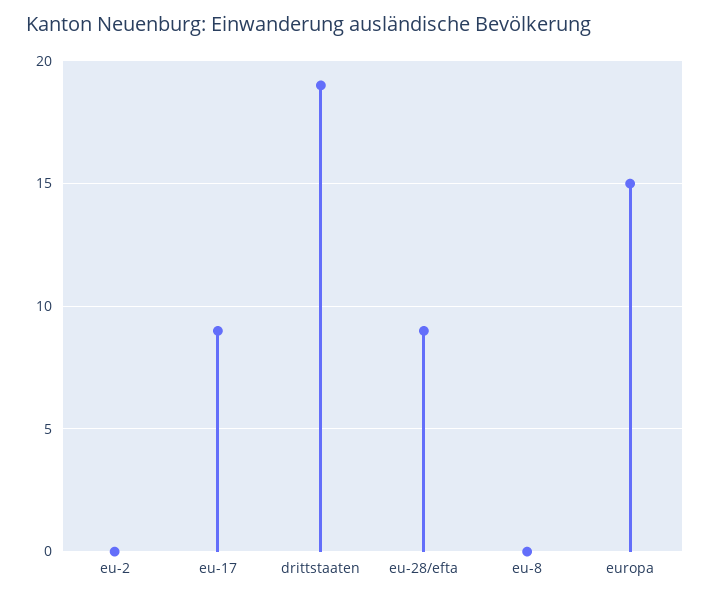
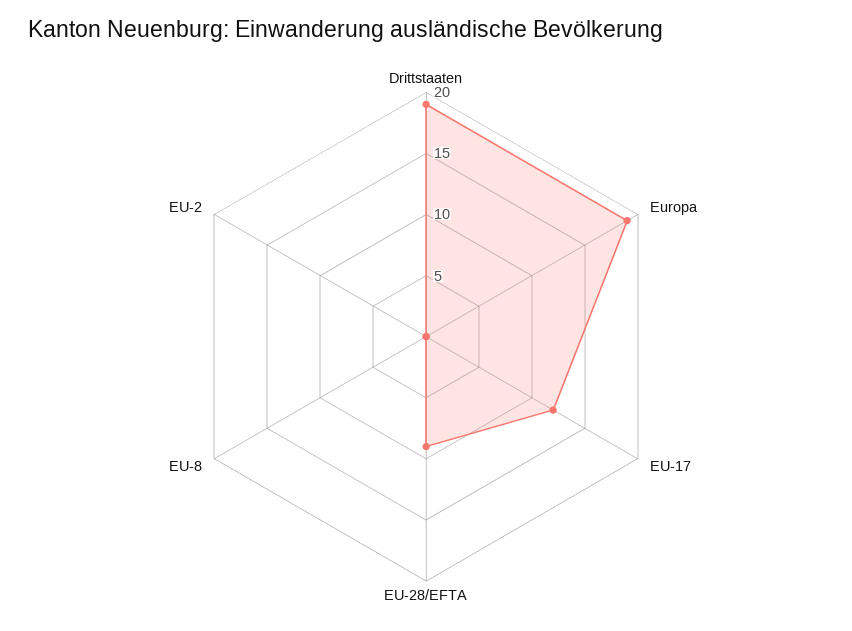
eu-17: 9 -> 12
europa: 15 -> 19

